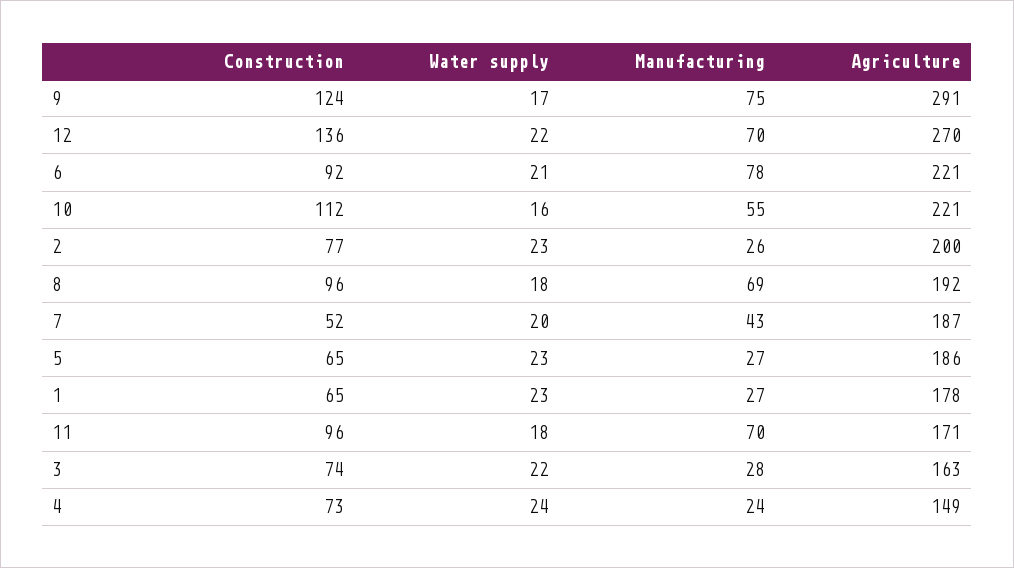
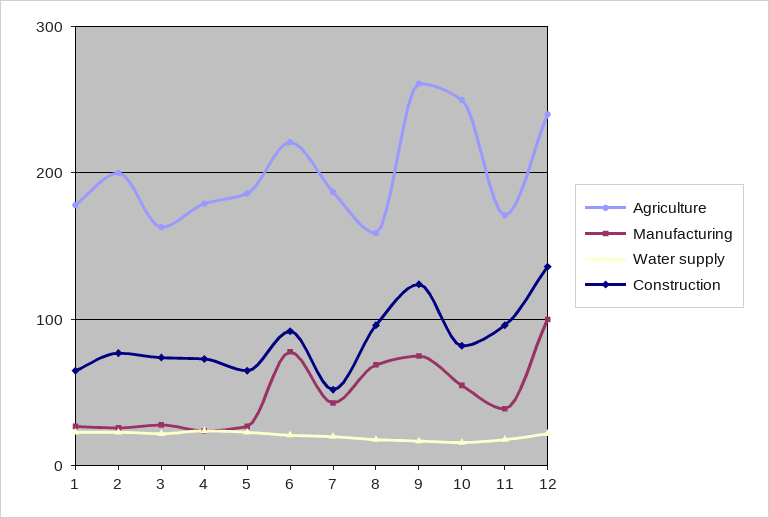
Agriculture, 9: 291 -> 260
Manufacturing, 12: 70 -> 100
Agriculture, 12: 270 -> 240
Construction, 10: 112 -> 80
Agriculture, 10: 221 -> 250
Agriculture, 8: 192 -> 160
Manufacturing, 11: 70 -> 40
Agriculture, 4: 149 -> 180

